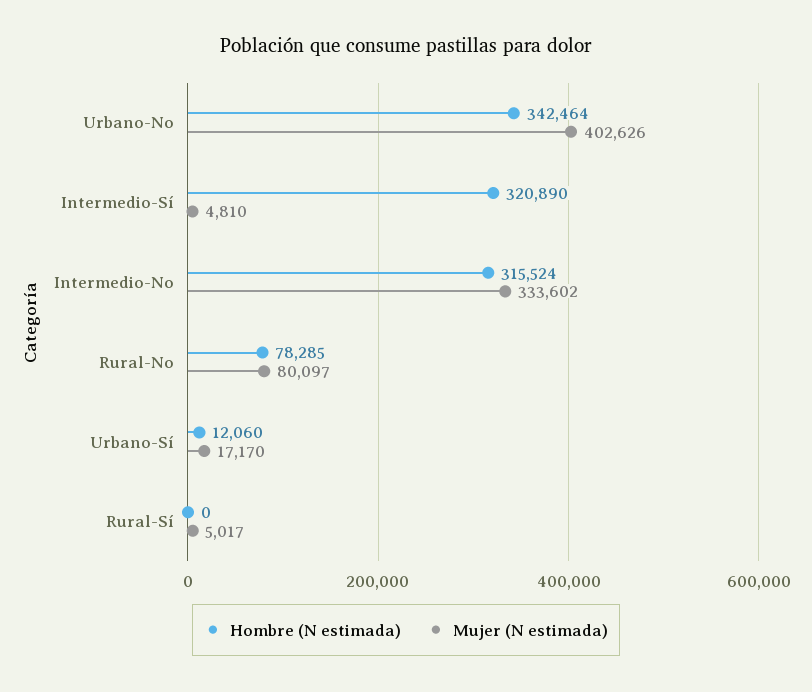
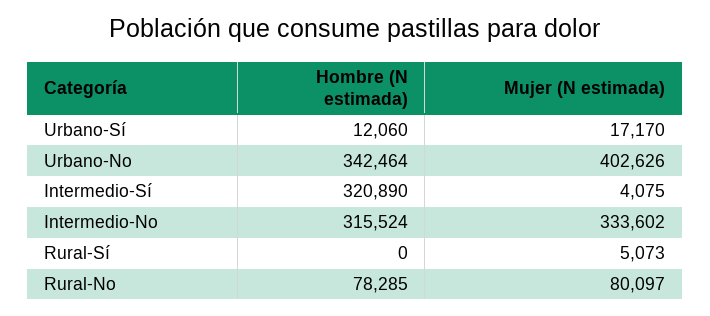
Mujer (N estimada), Intermedio-Sí: 4810 -> 4075
Mujer (N estimada), Rural-Sí: 5017 -> 5073

